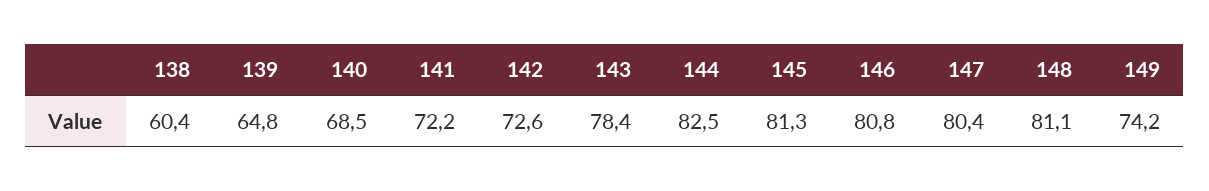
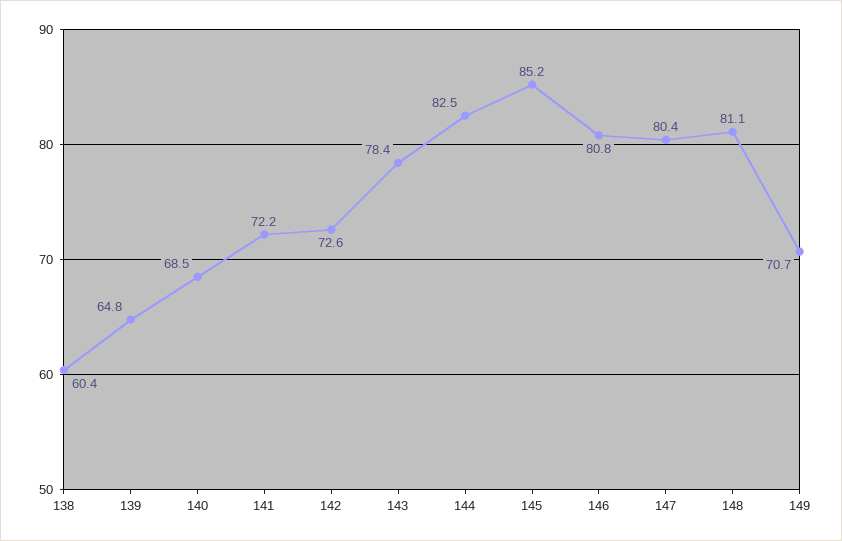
145: 81.3 -> 85.2
149: 74.2 -> 70.7

